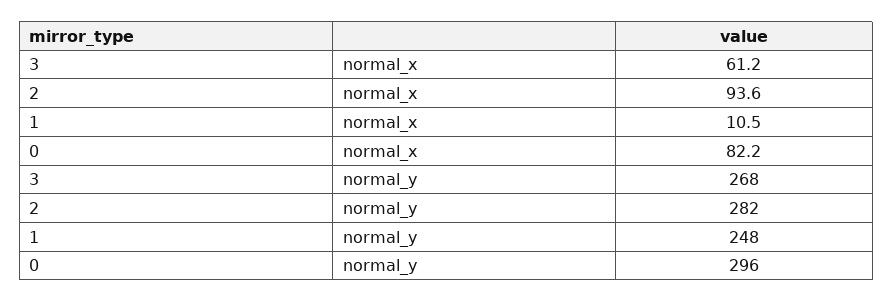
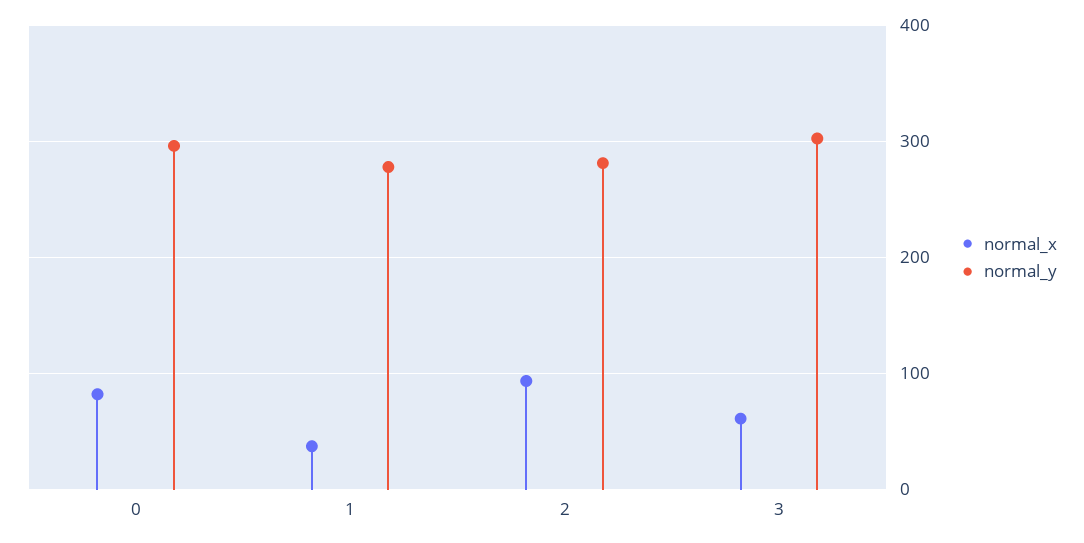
normal_x, 1: 10.5 -> 40
normal_y, 3: 268 -> 300
normal_y, 1: 248 -> 280

